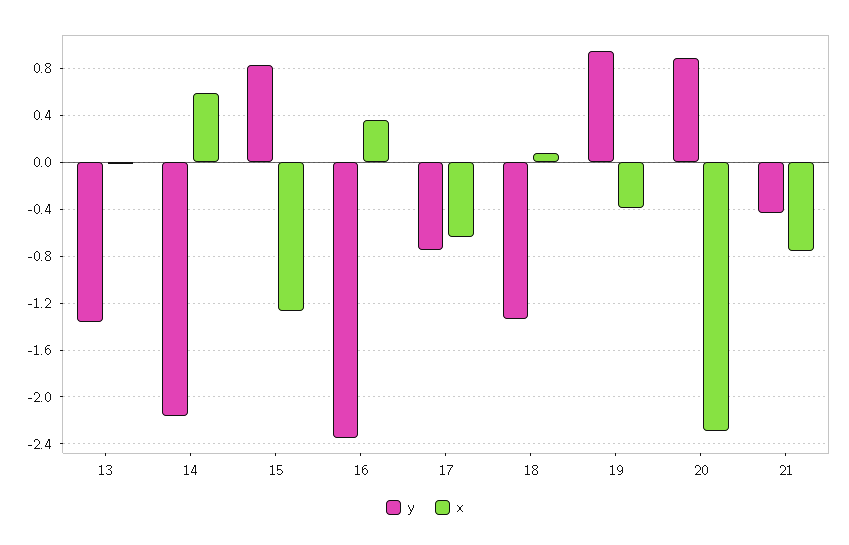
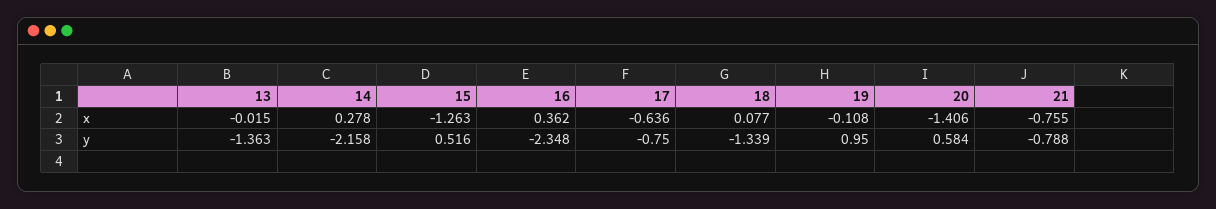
x, 14: 0.6 -> 0.278
y, 15: 0.8 -> 0.516
x, 19: -0.4 -> -0.108
y, 20: 0.9 -> 0.584
x, 20: -2.3 -> -1.406
y, 21: -0.4 -> -0.788

